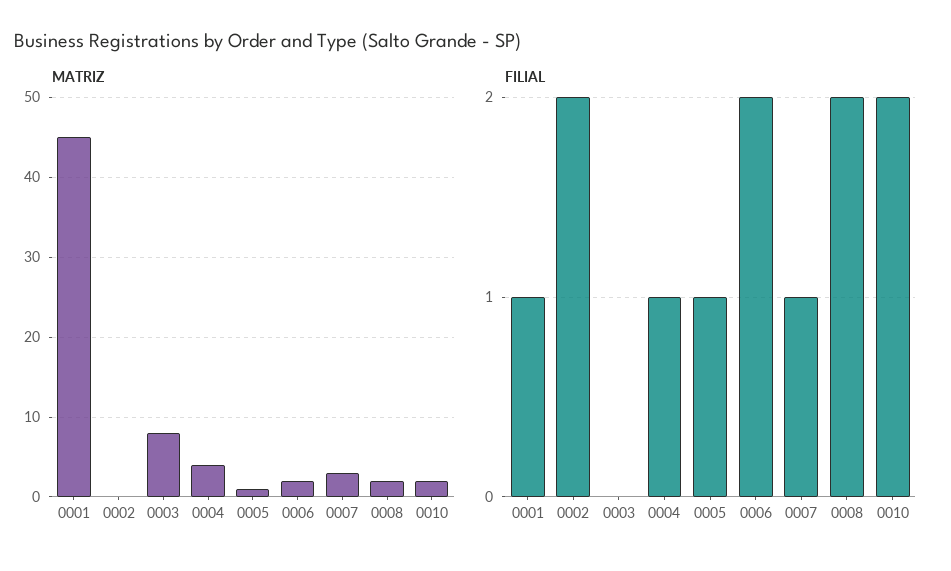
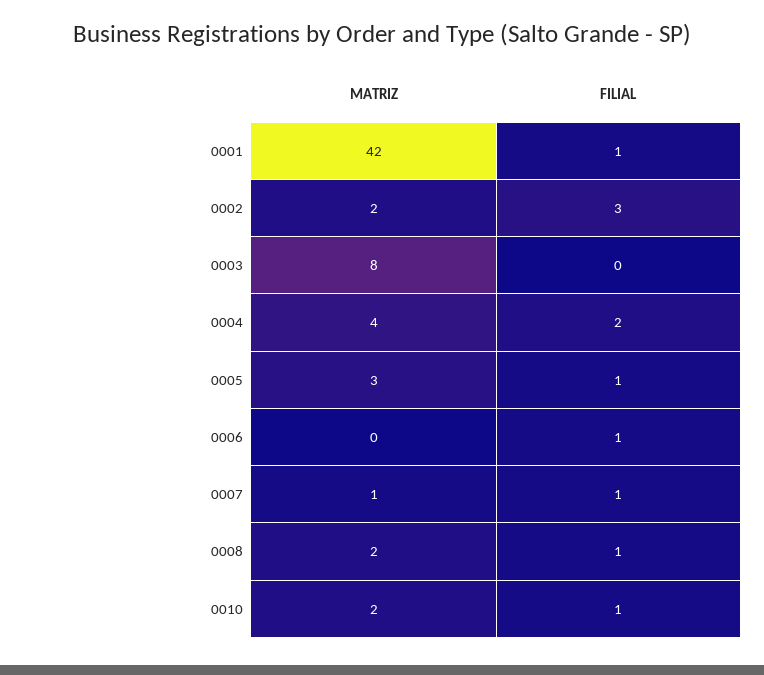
MATRIZ, 0001: 45 -> 42
MATRIZ, 0002: 0 -> 2
MATRIZ, 0005: 1 -> 3
MATRIZ, 0006: 2 -> 0
MATRIZ, 0007: 3 -> 1
FILIAL, 0002: 2 -> 3
FILIAL, 0004: 1 -> 2
FILIAL, 0006: 2 -> 1
FILIAL, 0008: 2 -> 1
FILIAL, 0010: 2 -> 1

